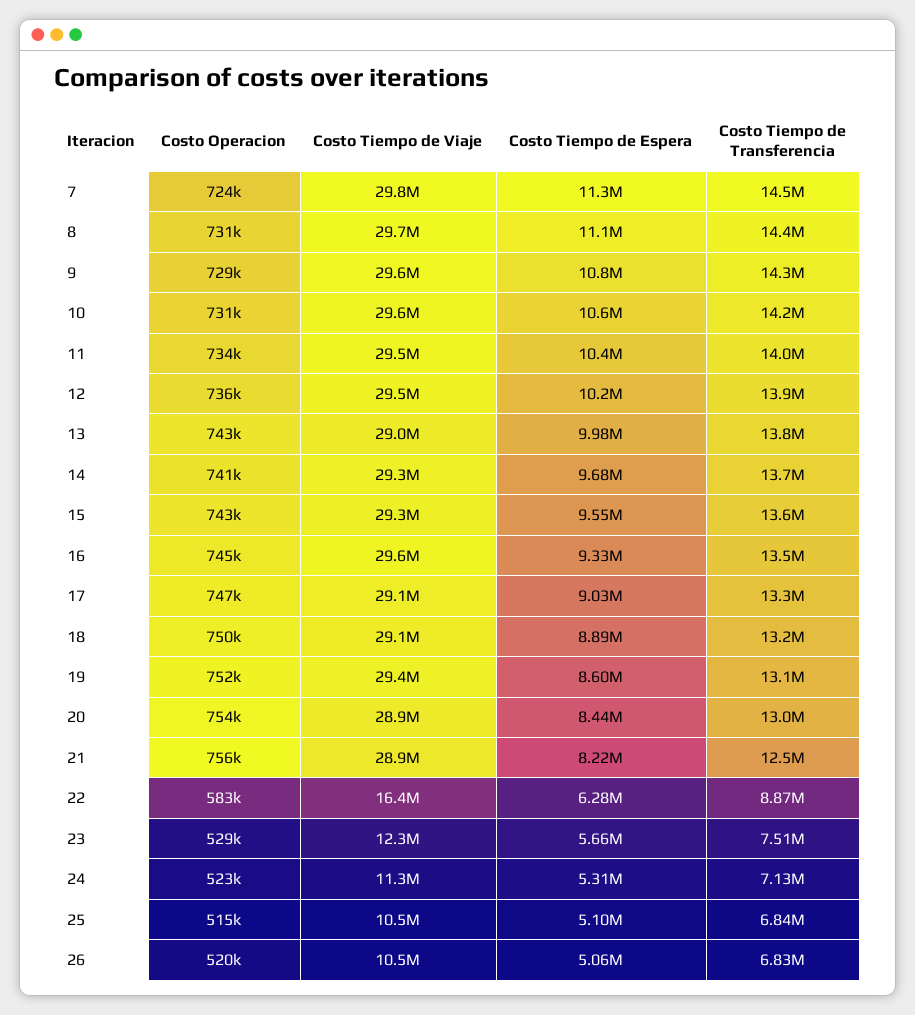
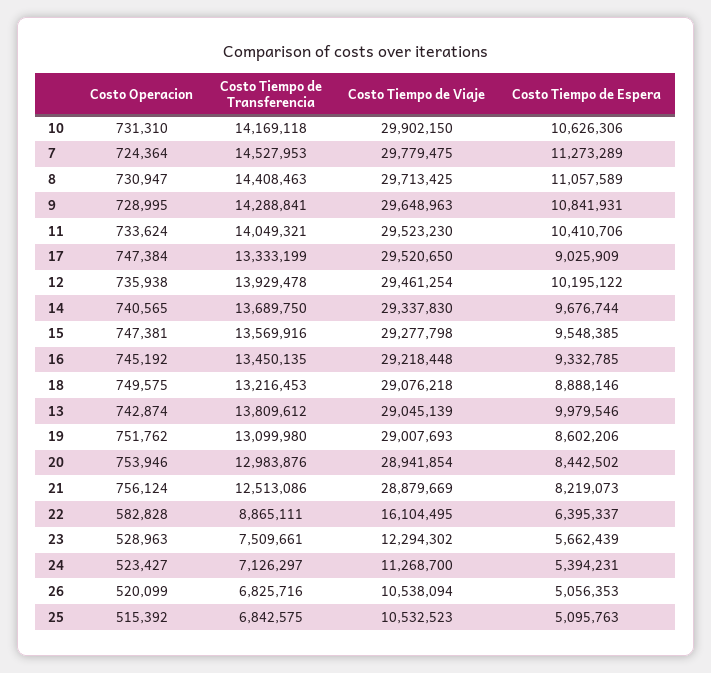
Costo Tiempo de Viaje, 10: 29600000 -> 29902150
Costo Operacion, 15: 743000 -> 747381
Costo Tiempo de Viaje, 16: 29600000 -> 29218448
Costo Tiempo de Viaje, 17: 29100000 -> 29520650
Costo Tiempo de Viaje, 19: 29400000 -> 29007693
Costo Tiempo de Viaje, 22: 16400000 -> 16104495
Costo Tiempo de Espera, 22: 6280000 -> 6395337
Costo Tiempo de Espera, 24: 5310000 -> 5394231

